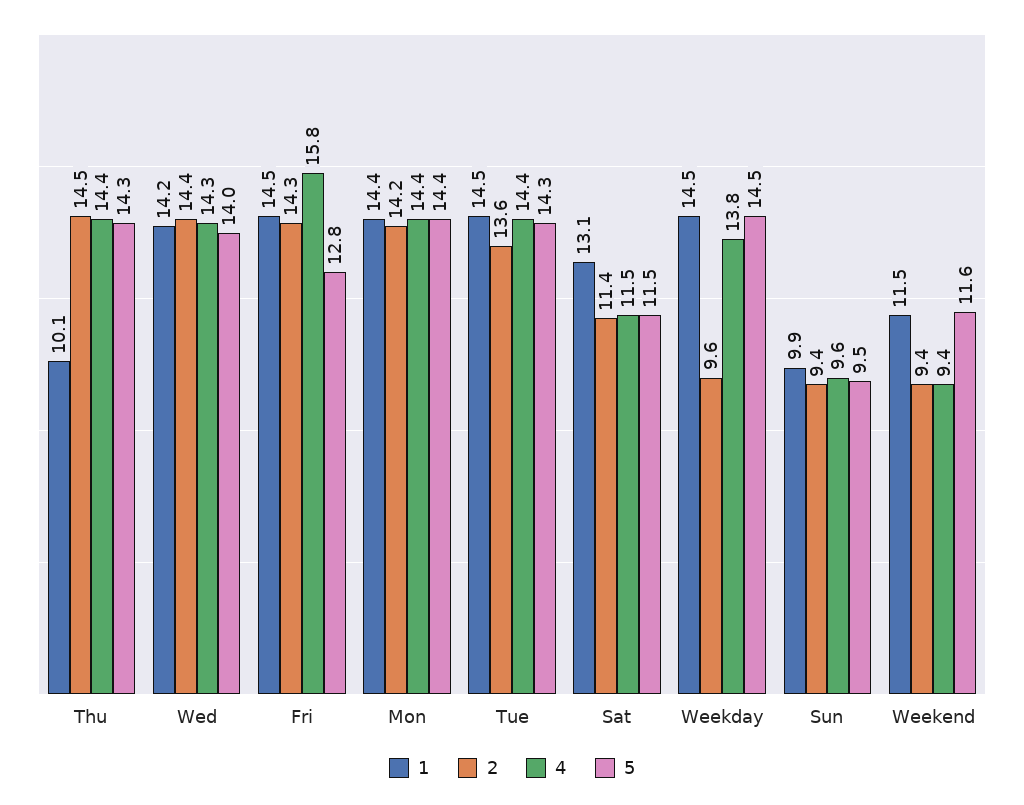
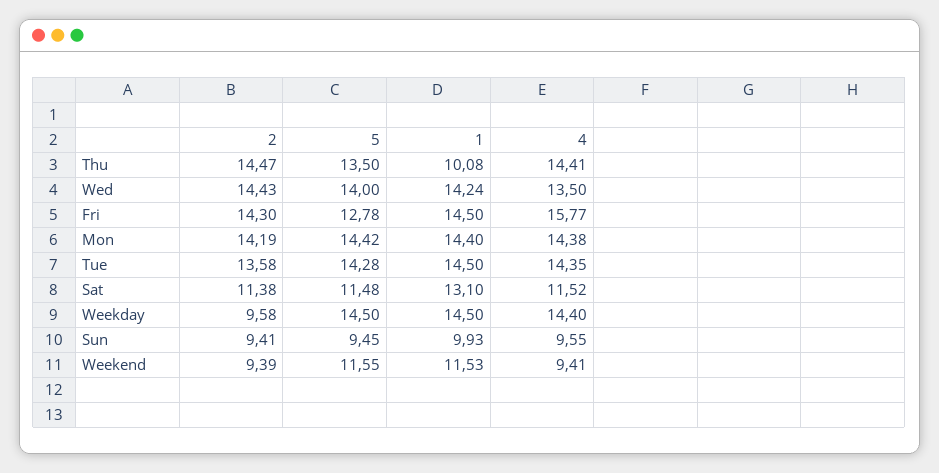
5, Thu: 14.3 -> 13.5
4, Wed: 14.3 -> 13.5
4, Weekday: 13.8 -> 14.4

